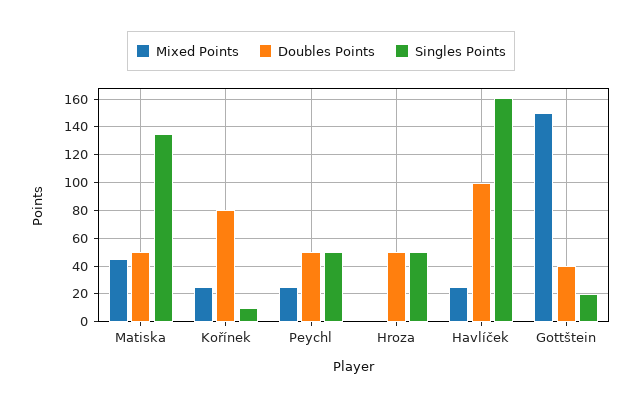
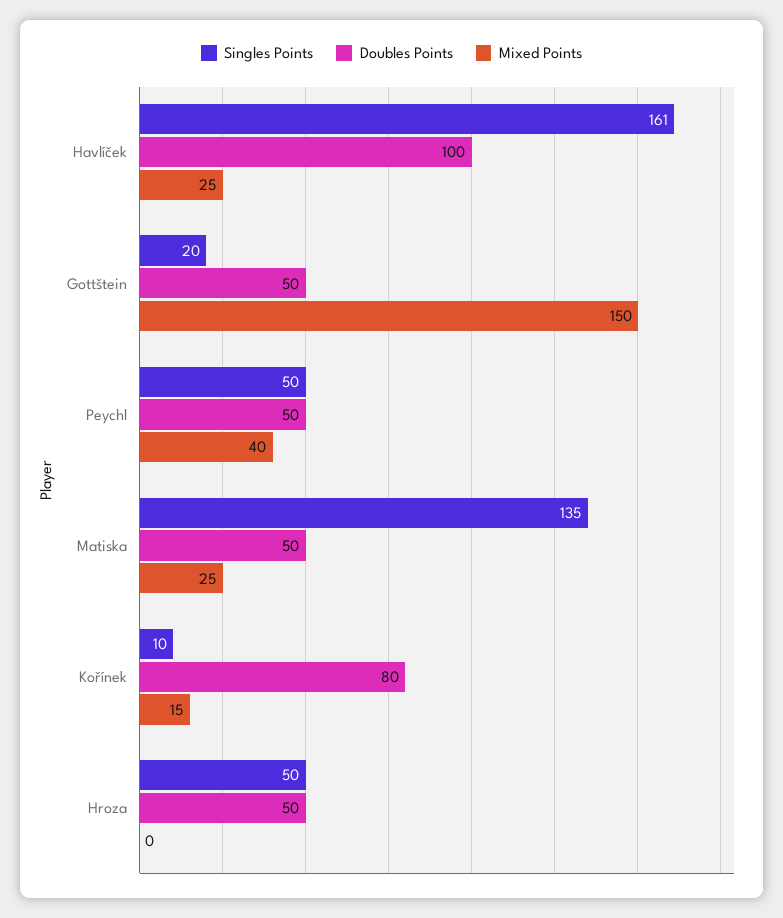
Mixed Points, Matiska: 45 -> 25
Mixed Points, Kořínek: 25 -> 15
Mixed Points, Peychl: 25 -> 40
Doubles Points, Gottštein: 40 -> 50

